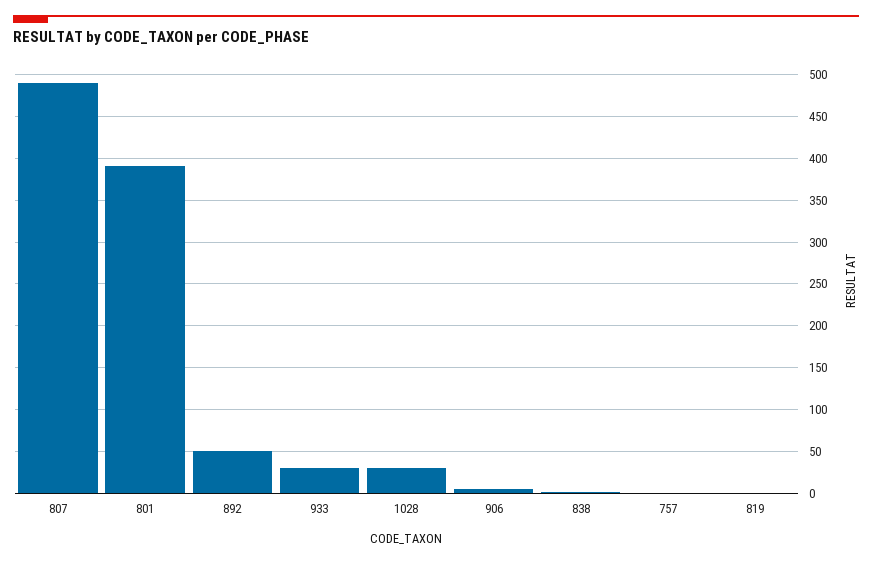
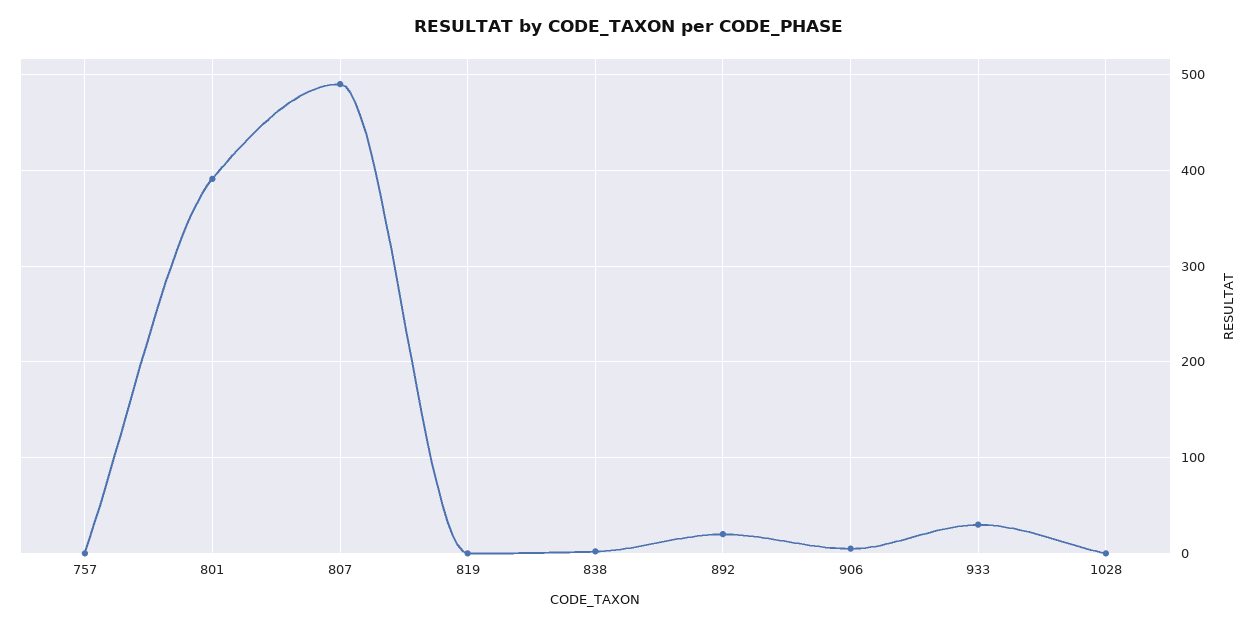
892: 50 -> 20
1028: 30 -> 0

